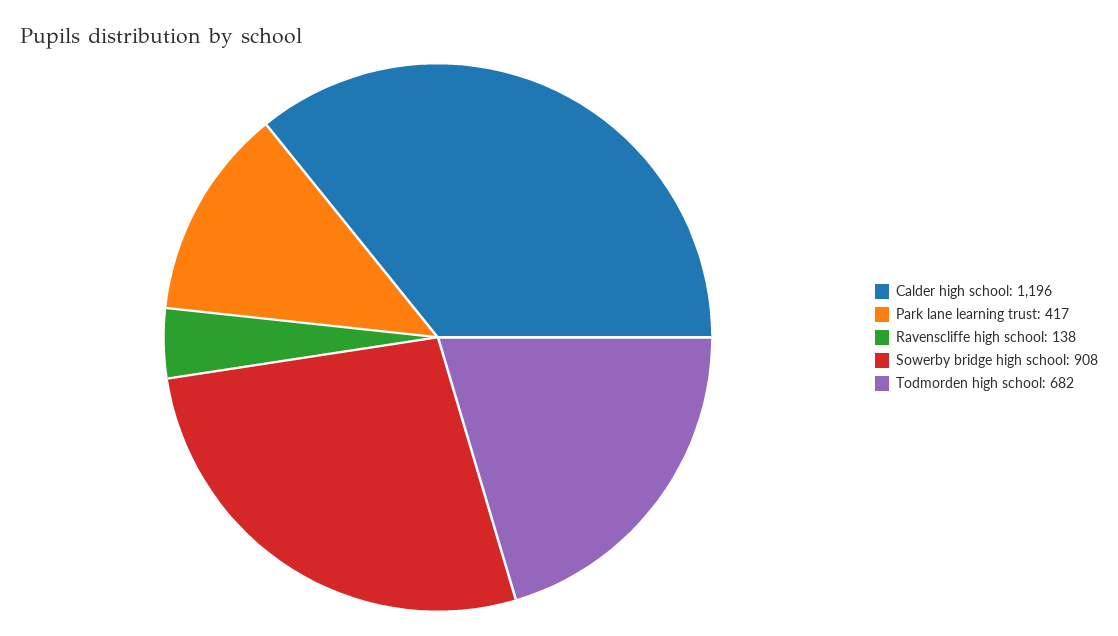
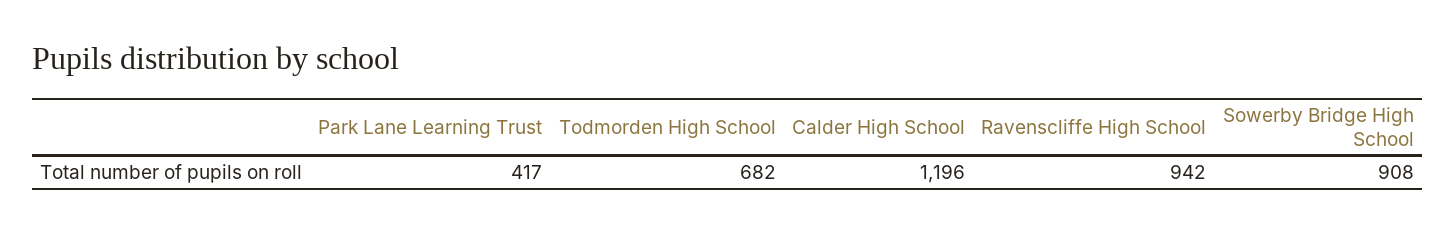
Ravenscliffe high school: 138 -> 942

